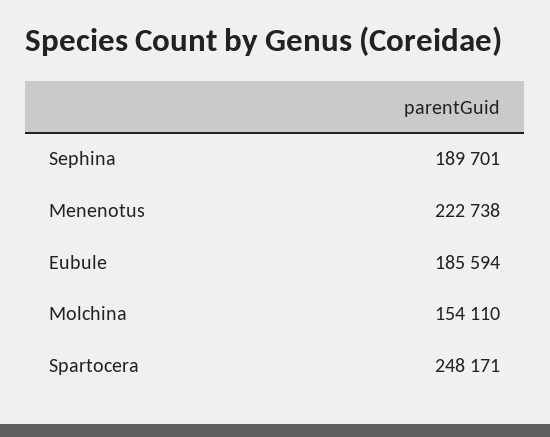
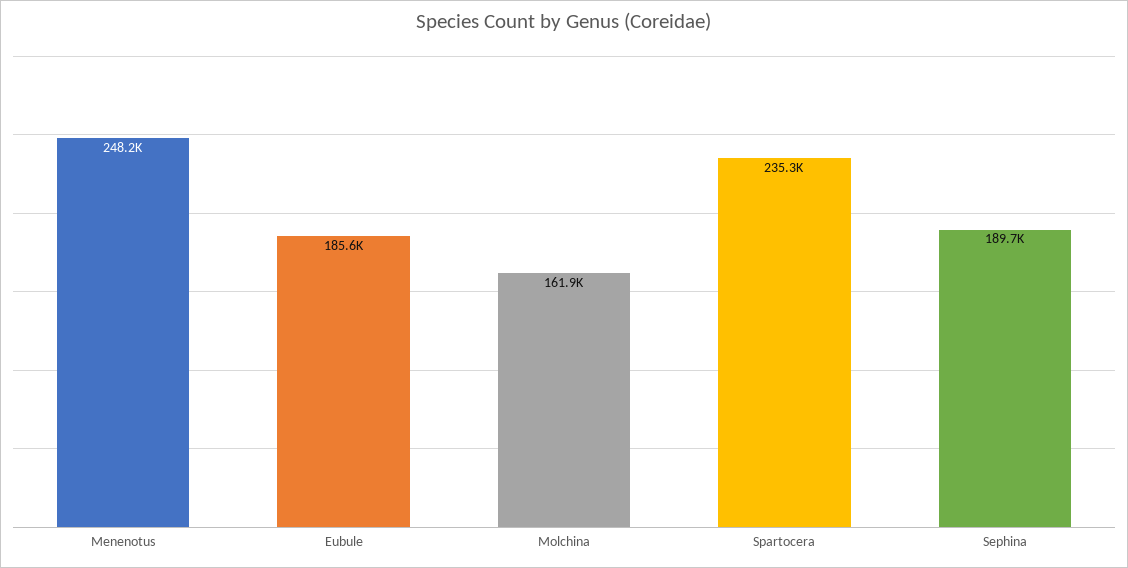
Menenotus: 222738 -> 248200
Molchina: 154110 -> 161900
Spartocera: 248171 -> 235300

